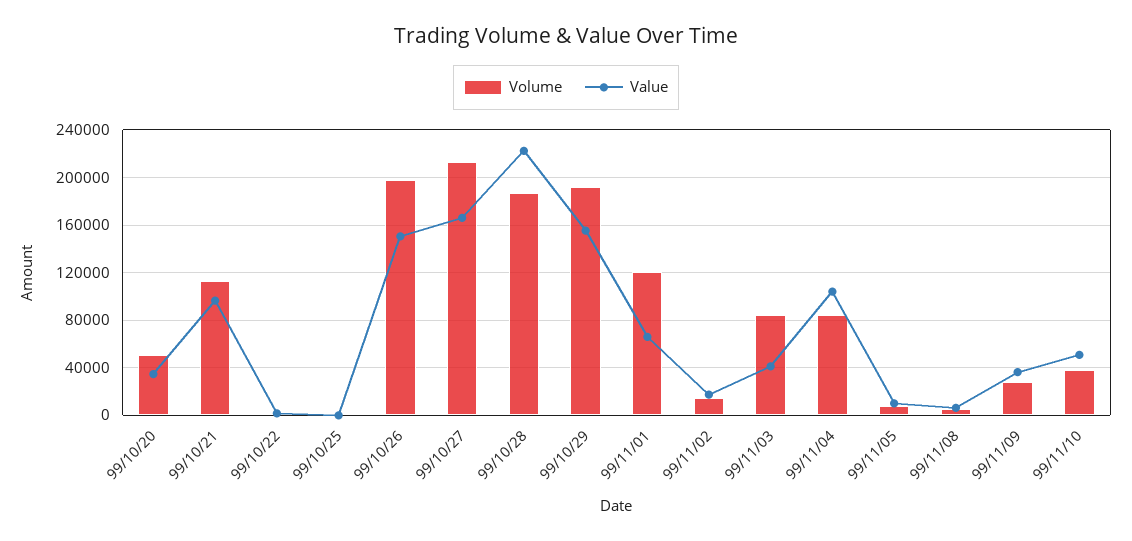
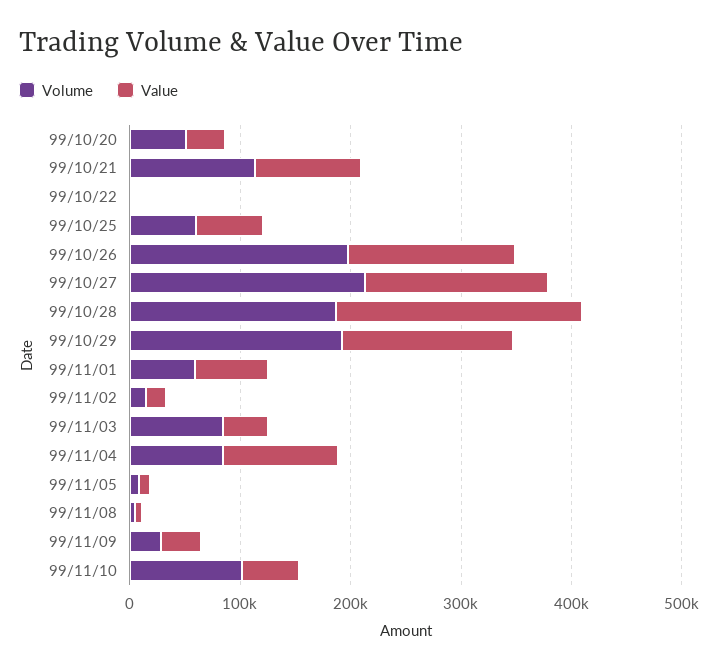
Volume, 99/10/25: 0 -> 60000
Value, 99/10/25: 0 -> 60000
Volume, 99/11/01: 120000 -> 60000
Volume, 99/11/10: 40000 -> 100000

